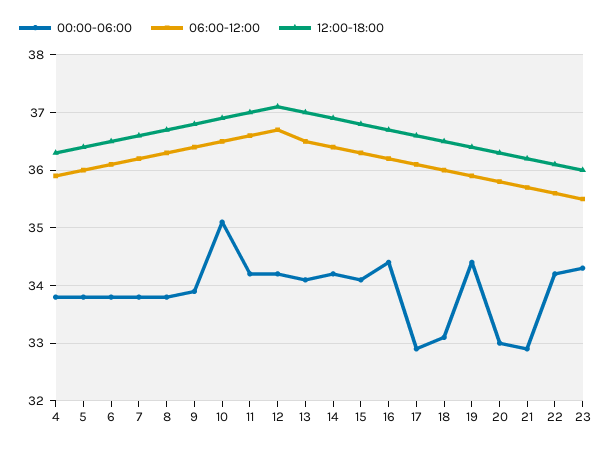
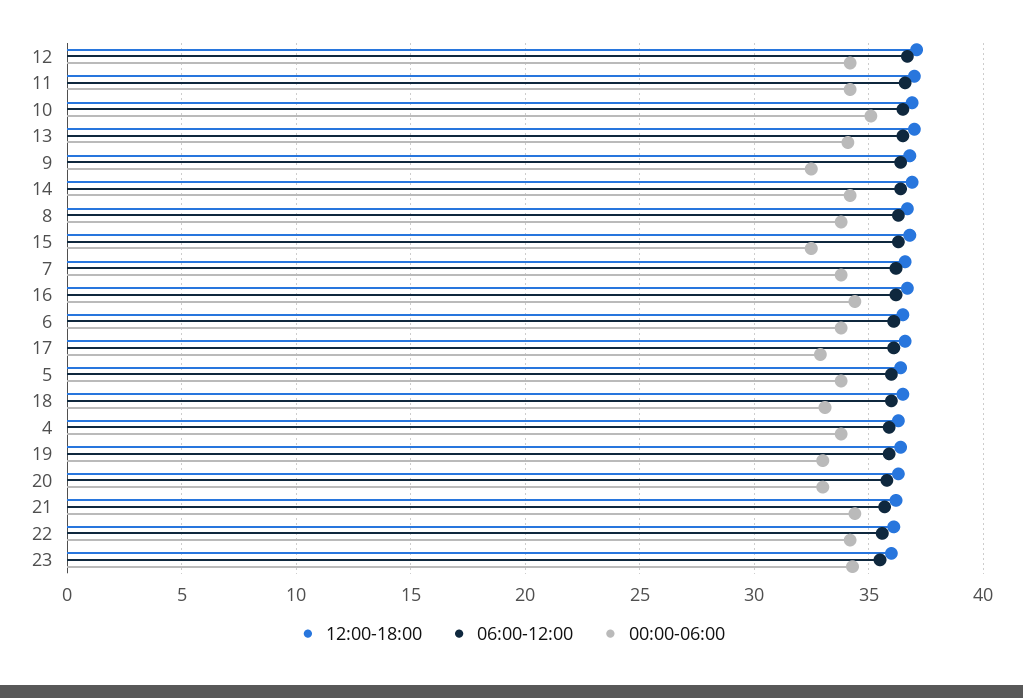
00:00-06:00, 9: 34 -> 32.5
00:00-06:00, 15: 34 -> 32.5
00:00-06:00, 19: 34.5 -> 33
00:00-06:00, 21: 33 -> 34.5

